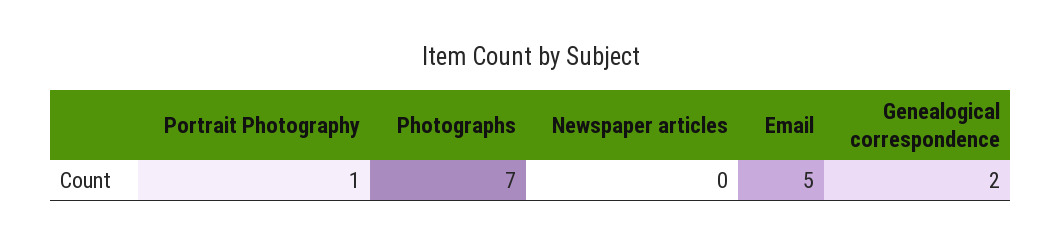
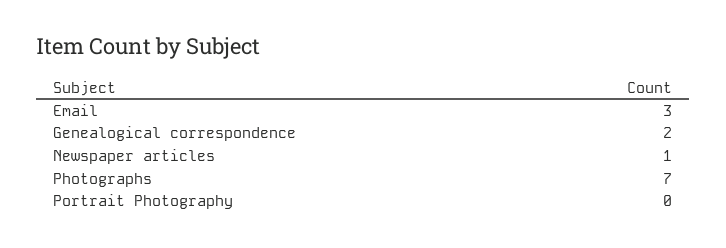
Portrait Photography: 1 -> 0
Newspaper articles: 0 -> 1
Email: 5 -> 3

